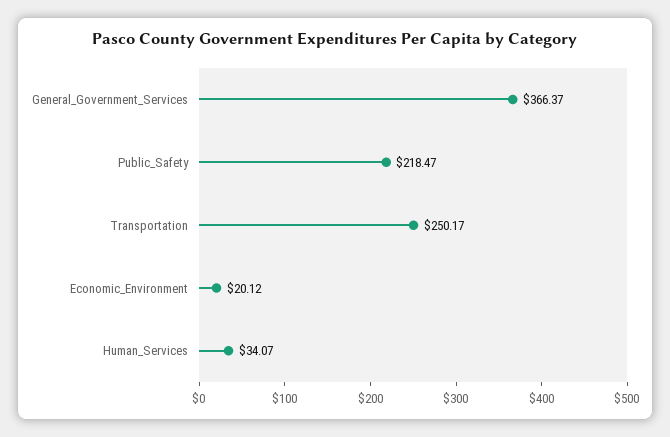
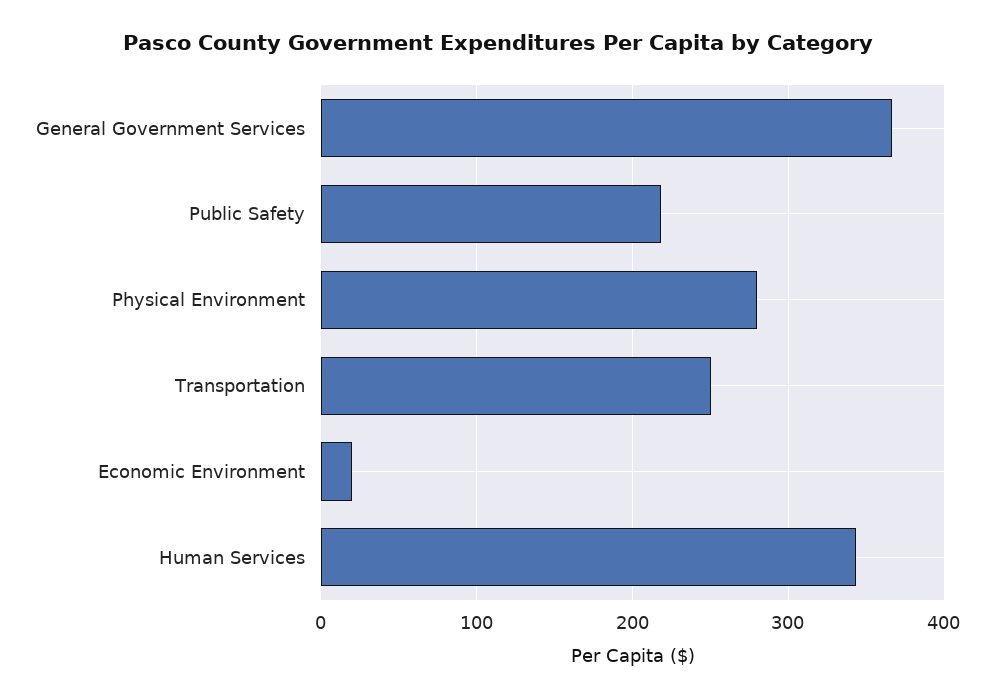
Human_Services: 34.07 -> 340
Physical Environment: none -> 280

